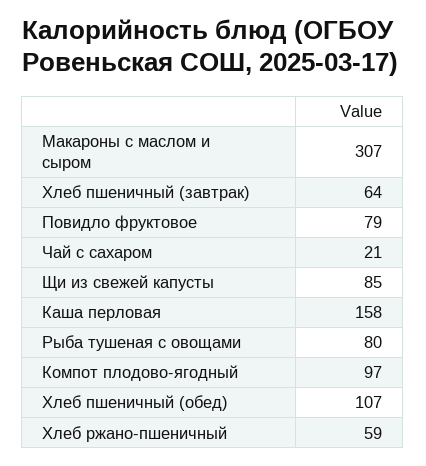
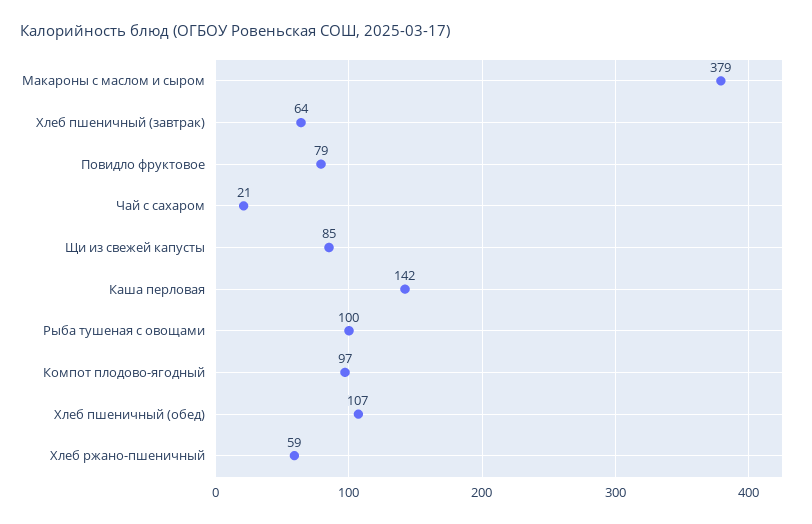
Макароны с маслом и сыром: 307 -> 379
Каша перловая: 158 -> 142
Рыба тушеная с овощами: 80 -> 100

